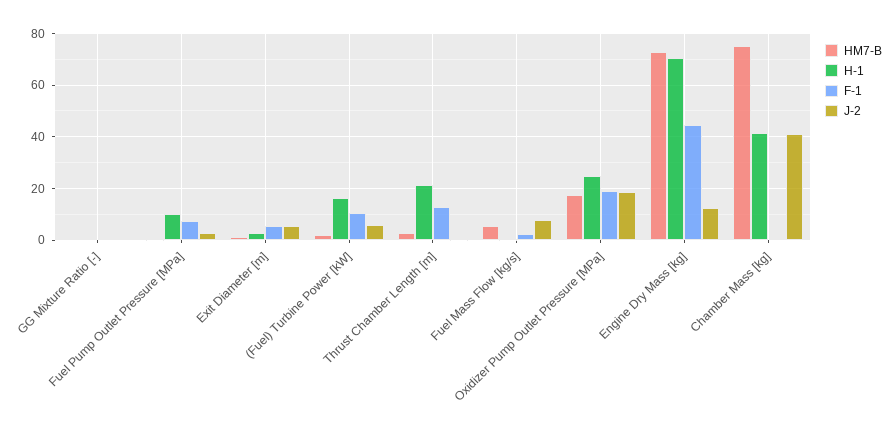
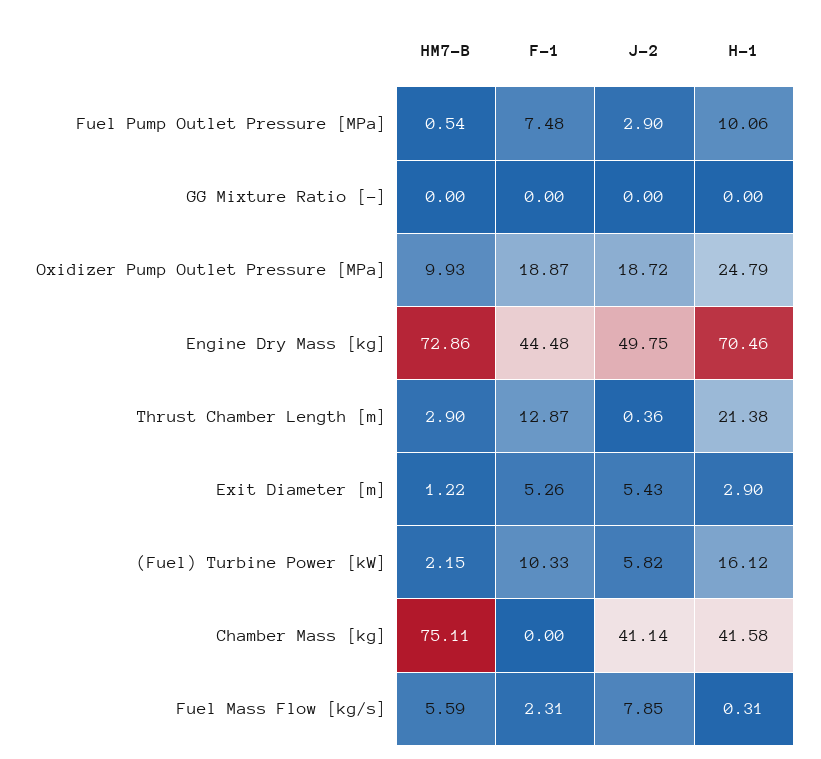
HM7-B, Oxidizer Pump Outlet Pressure [MPa]: 17.5 -> 9.93
J-2, Engine Dry Mass [kg]: 12.5 -> 49.75

